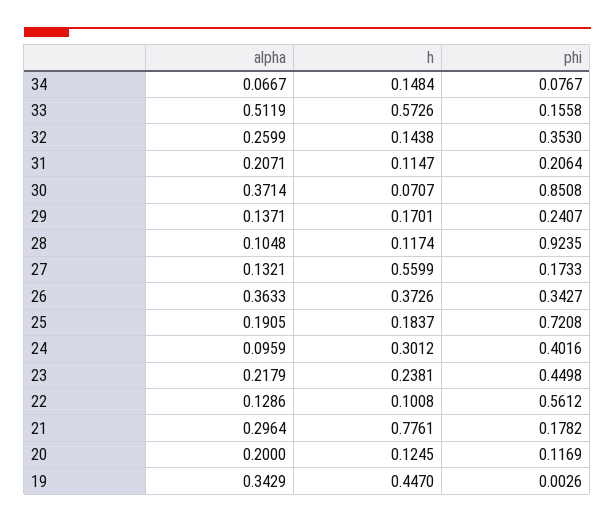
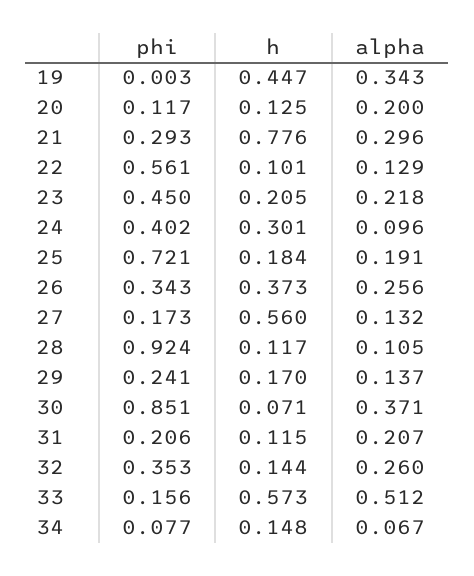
alpha, 26: 0.3633 -> 0.256
h, 23: 0.2381 -> 0.205
phi, 21: 0.1782 -> 0.293

